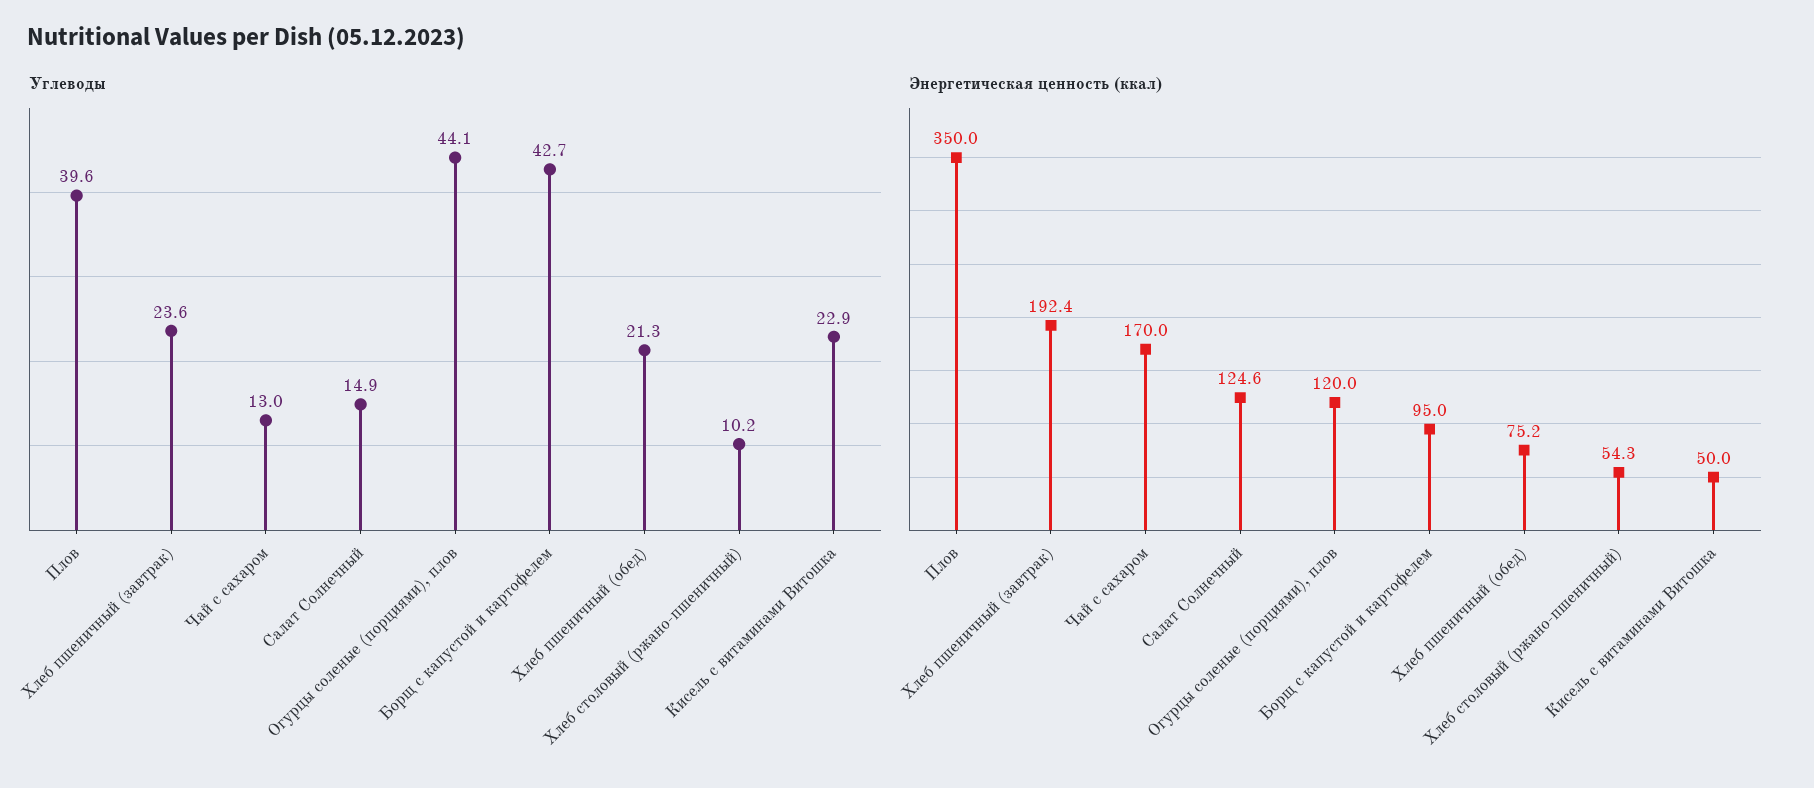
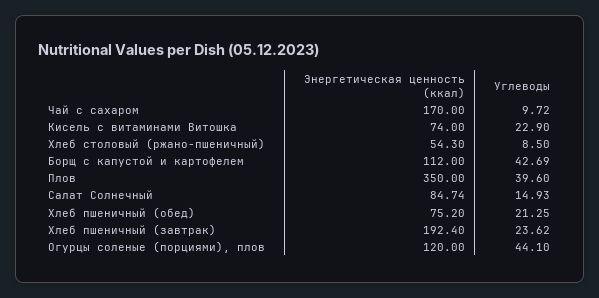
Углеводы, Чай с сахаром: 13 -> 9.72
Углеводы, Хлеб столовый (ржано-пшеничный): 10.2 -> 8.5
Энергетическая ценность (ккал), Салат Солнечный: 124.6 -> 84.74
Энергетическая ценность (ккал), Борщ с капустой и картофелем: 95 -> 112
Энергетическая ценность (ккал), Кисель с витаминами Витошка: 50 -> 74

